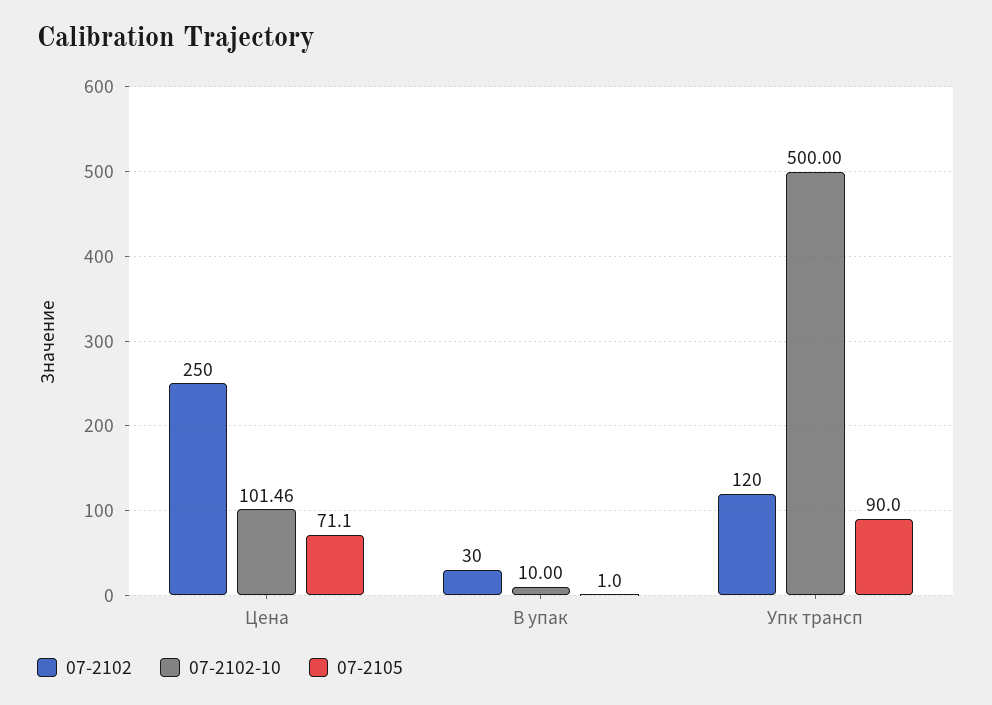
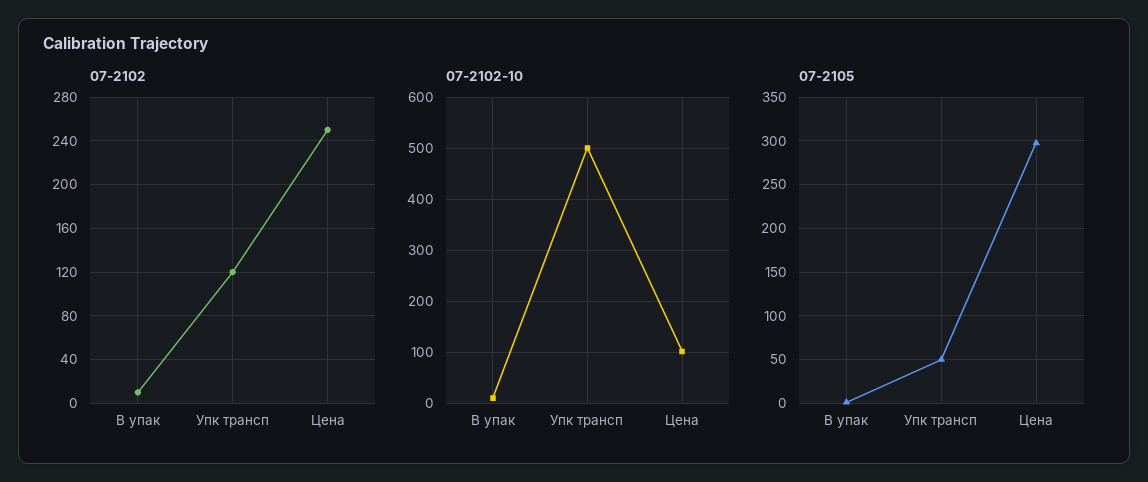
07-2105, Цена: 71.1 -> 300
07-2102, В упак: 30 -> 10
07-2105, Упк трансп: 90 -> 50

